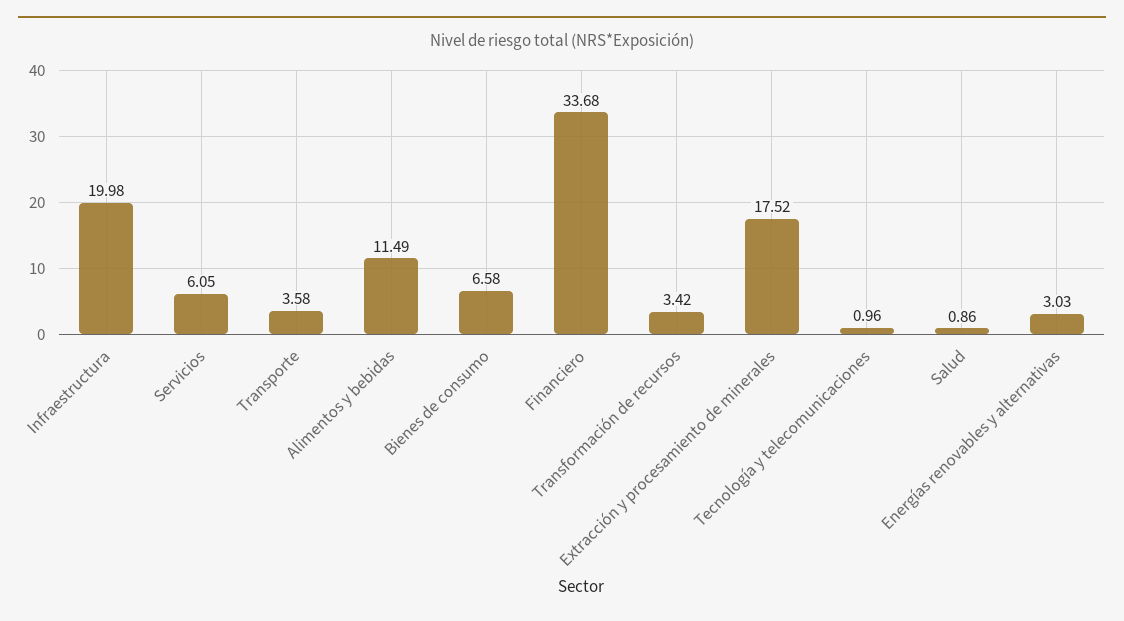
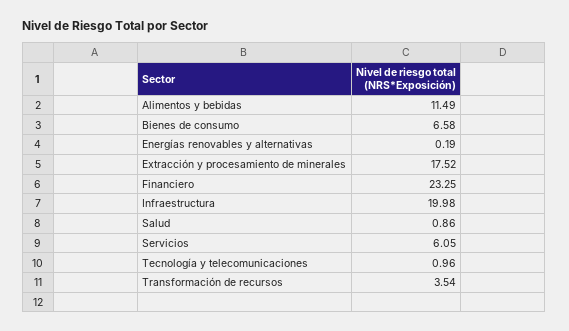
Transporte: 3.58 -> none
Financiero: 33.68 -> 23.25
Transformación de recursos: 3.42 -> 3.54
Energías renovables y alternativas: 3.03 -> 0.19

